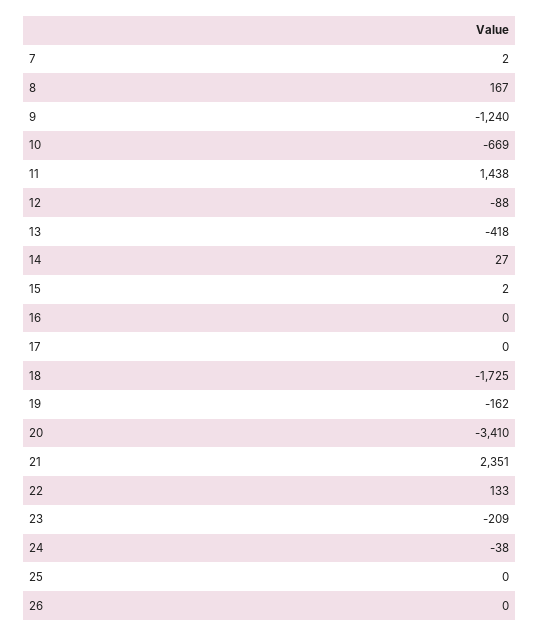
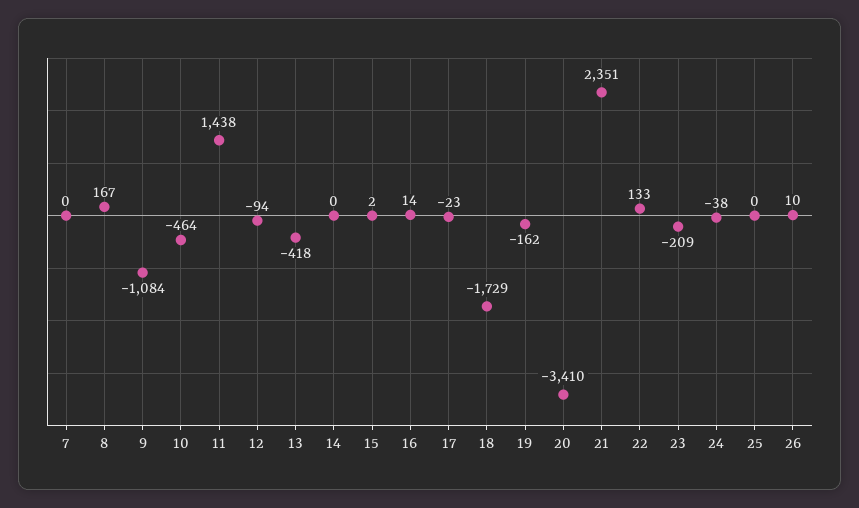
7: 2 -> 0
9: -1240 -> -1084
10: -669 -> -464
12: -88 -> -94
14: 27 -> 0
16: 0 -> 14
17: 0 -> -23
18: -1725 -> -1729
26: 0 -> 10

